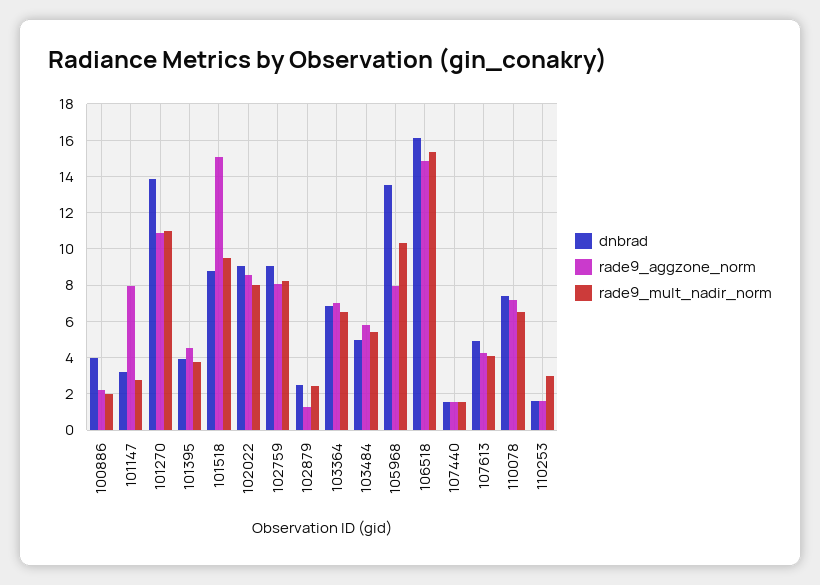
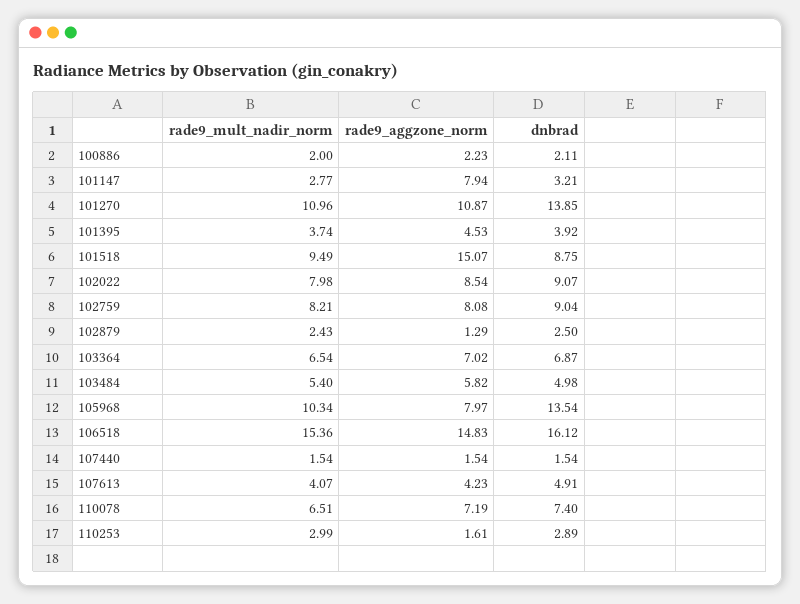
dnbrad, 100886: 4 -> 2.11
dnbrad, 110253: 1.5 -> 2.89

